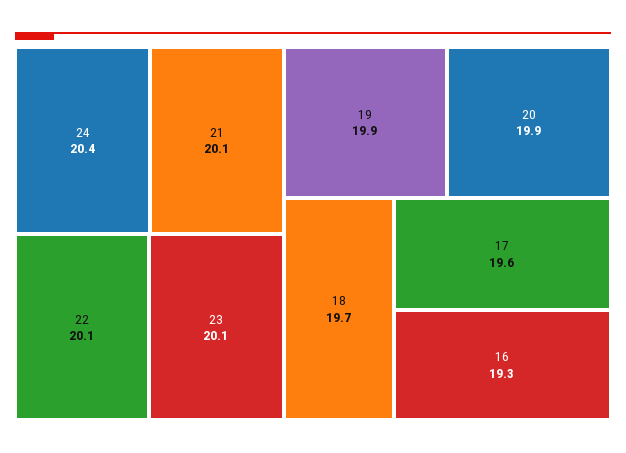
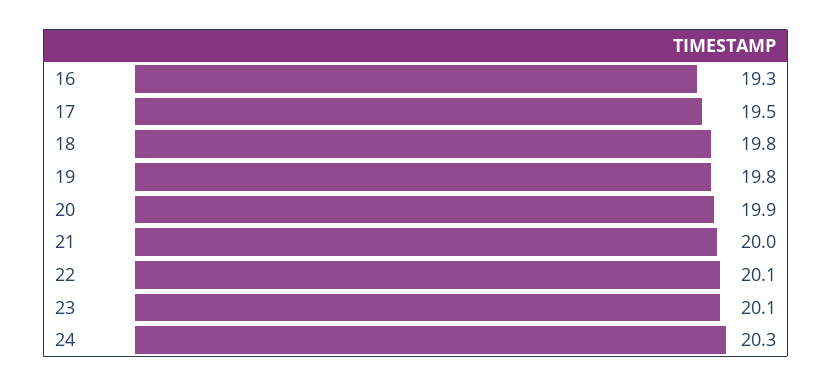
24: 20.4 -> 20.3
21: 20.1 -> 20
19: 19.9 -> 19.8
18: 19.7 -> 19.8
17: 19.6 -> 19.5

